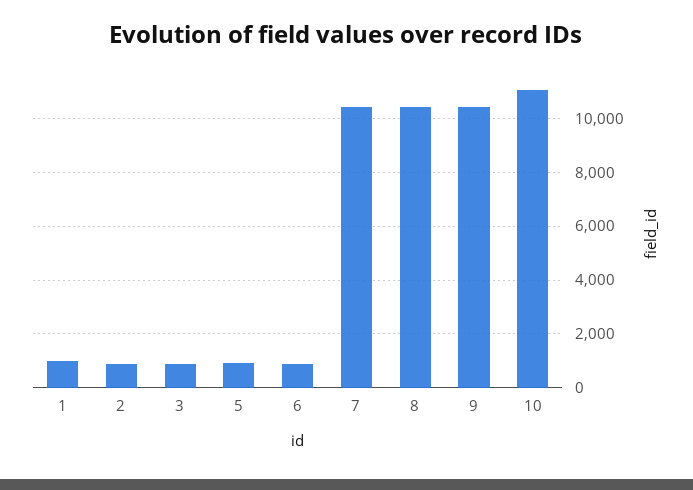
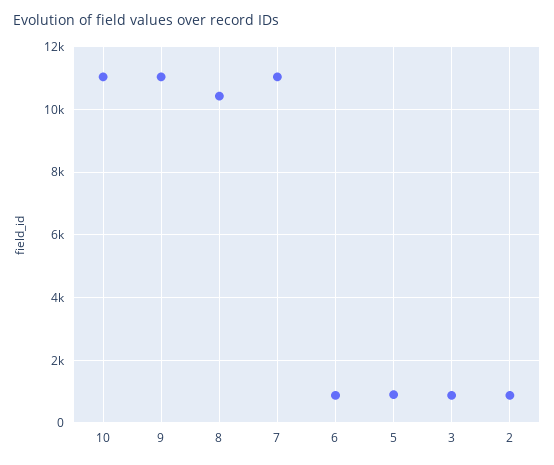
1: 1000 -> none
7: 10500 -> 11000
9: 10500 -> 11000

